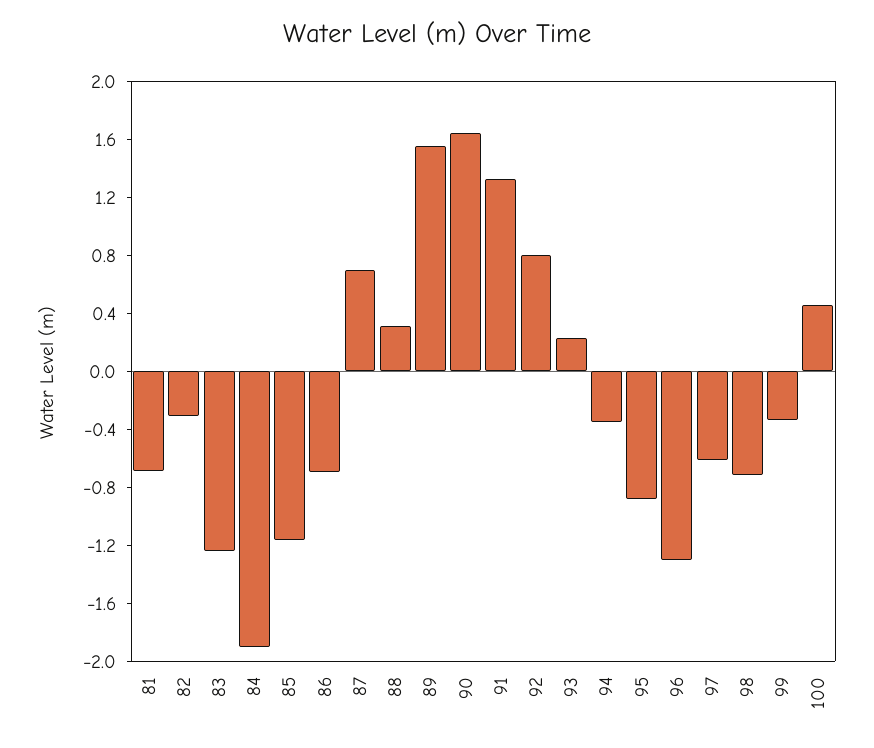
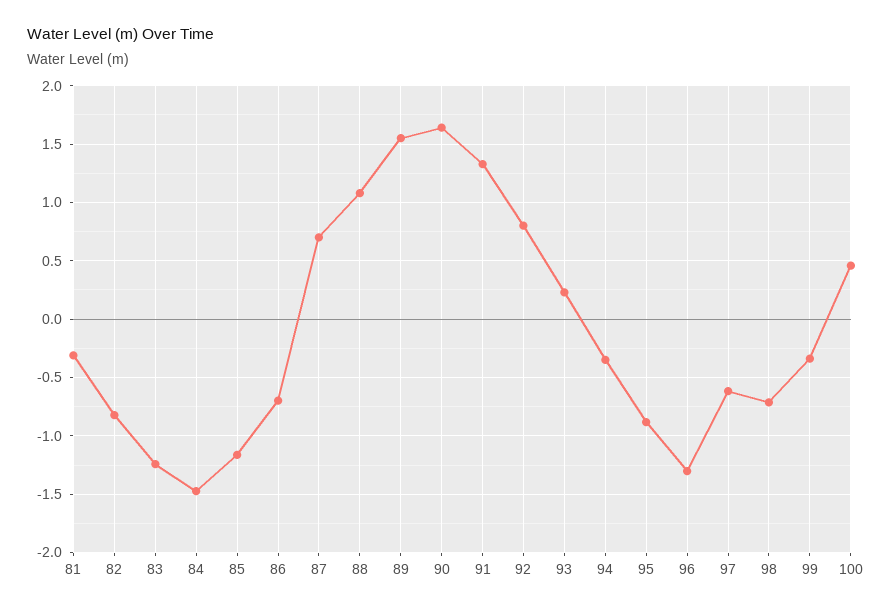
81: -0.7 -> -0.3
82: -0.3 -> -0.8
84: -1.9 -> -1.5
88: 0.3 -> 1.1

